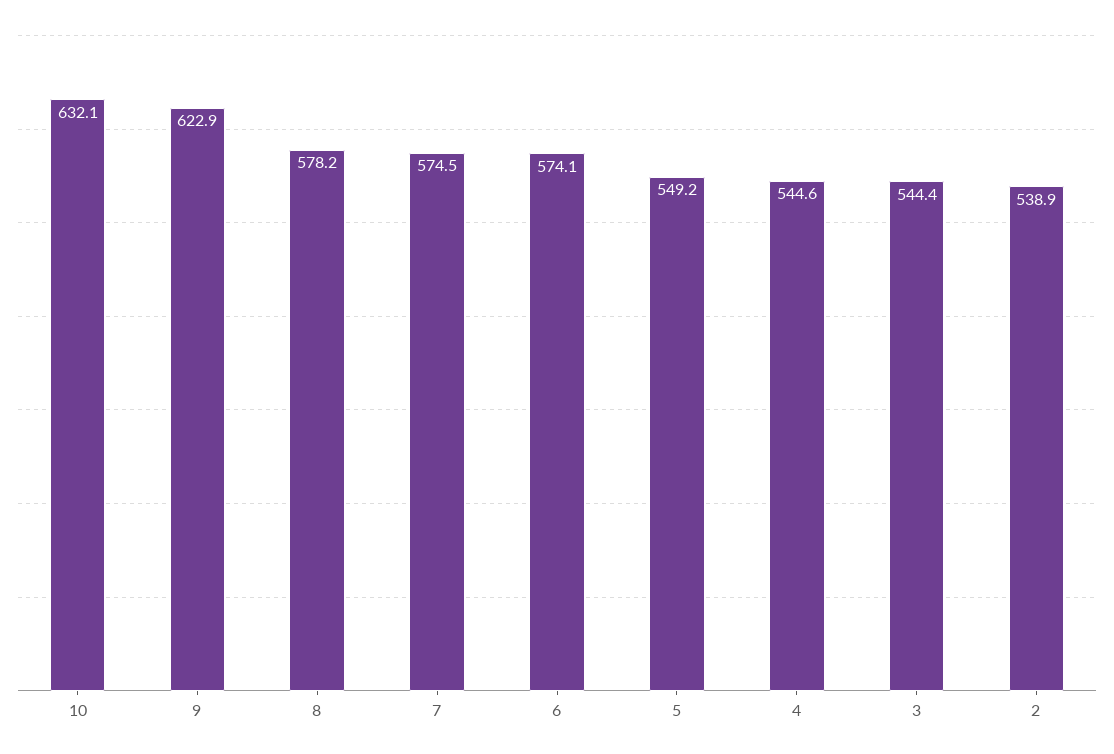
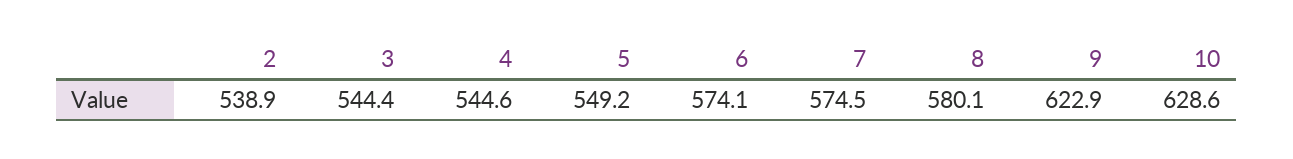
10: 632.1 -> 628.6
8: 578.2 -> 580.1

